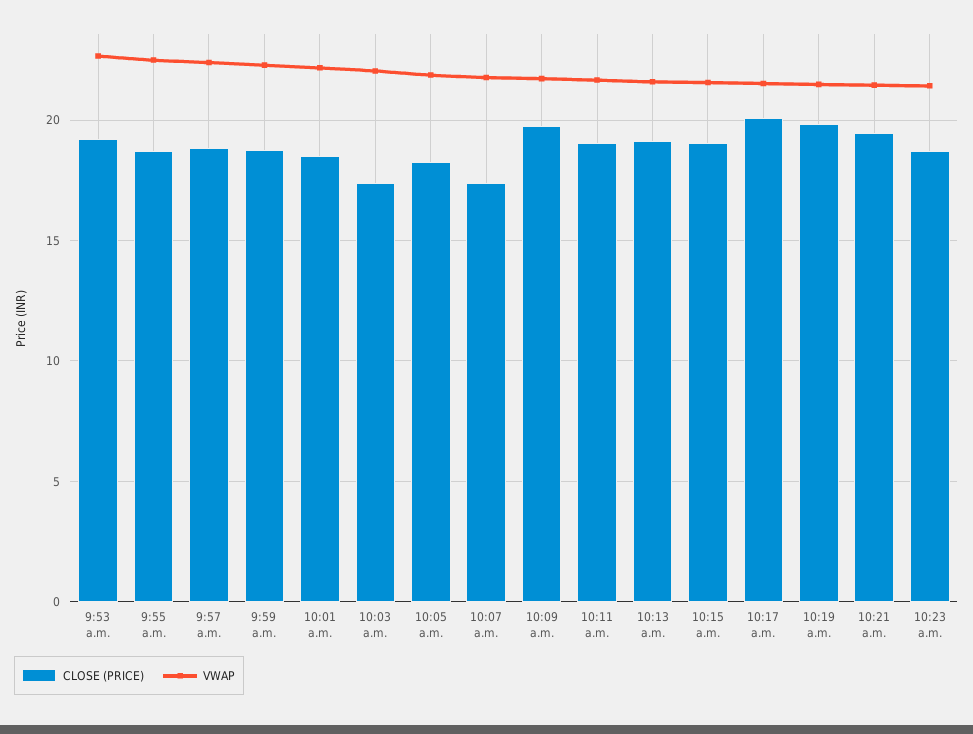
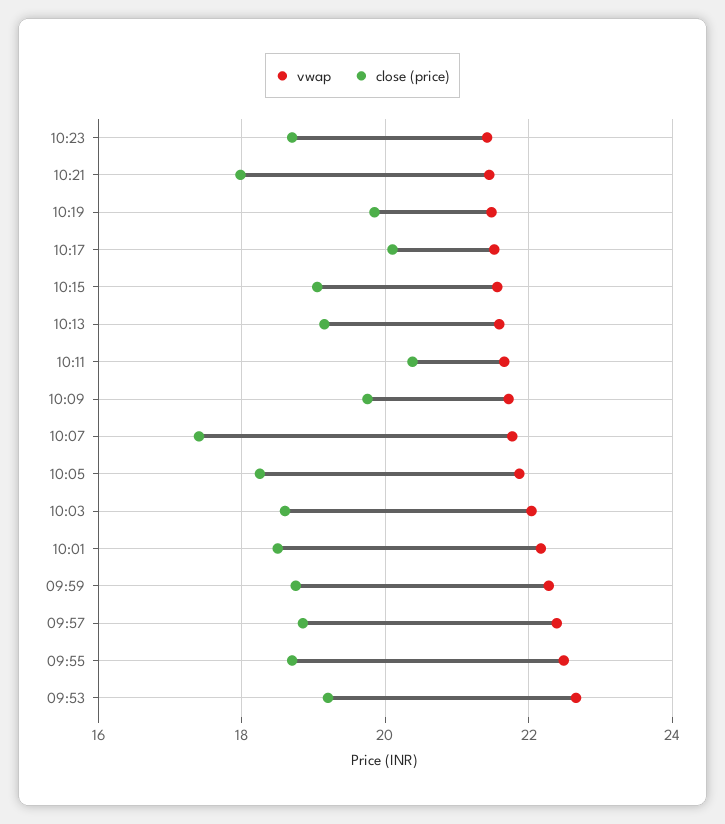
CLOSE (PRICE), 10:03 a.m.: 17.5 -> 18.6
CLOSE (PRICE), 10:11 a.m.: 19 -> 20.4
CLOSE (PRICE), 10:21 a.m.: 19.5 -> 18

